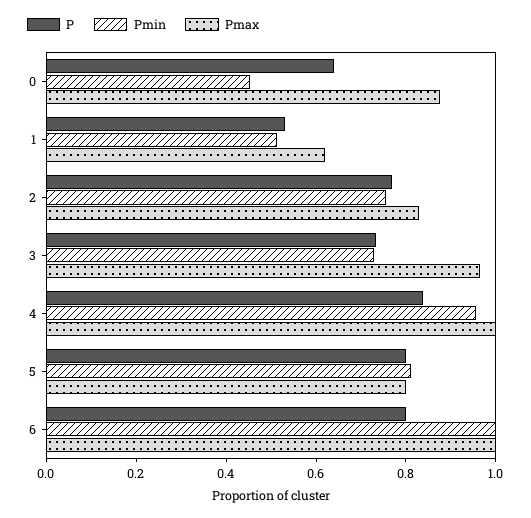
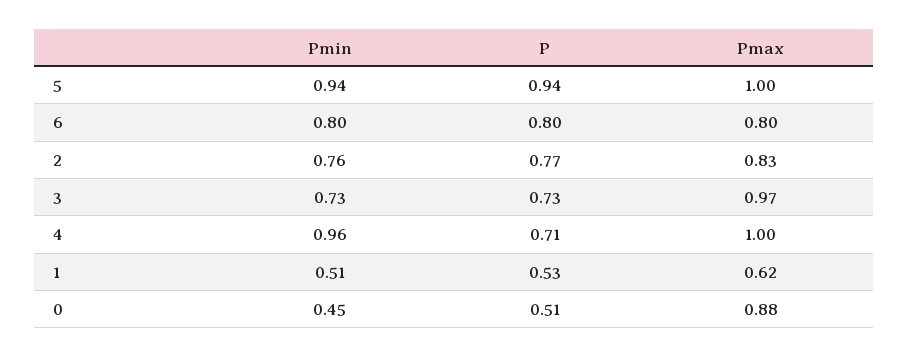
P, 0: 0.65 -> 0.51
P, 4: 0.85 -> 0.71
P, 5: 0.8 -> 0.94
Pmin, 5: 0.8 -> 0.94
Pmax, 5: 0.8 -> 1
Pmin, 6: 1 -> 0.8
Pmax, 6: 1 -> 0.8

